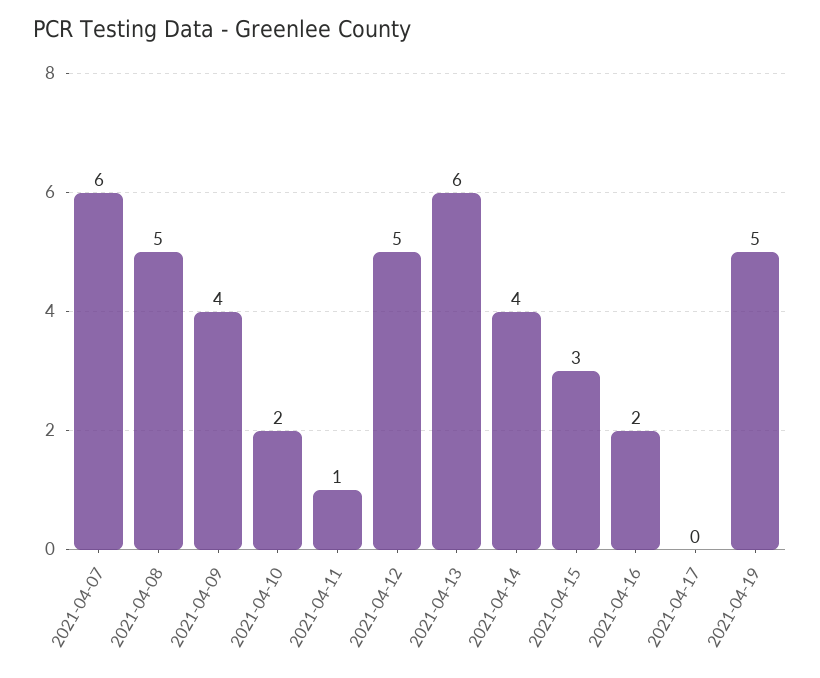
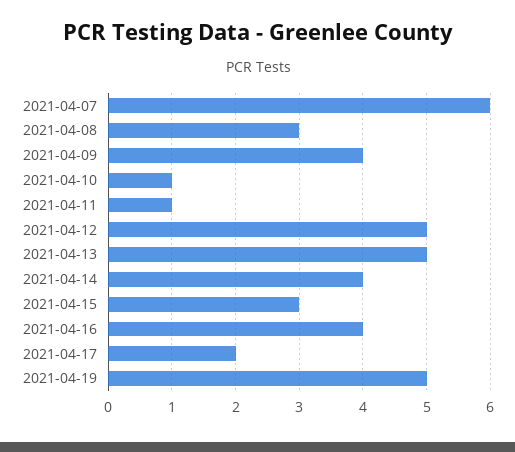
2021-04-08: 5 -> 3
2021-04-10: 2 -> 1
2021-04-13: 6 -> 5
2021-04-16: 2 -> 4
2021-04-17: 0 -> 2

